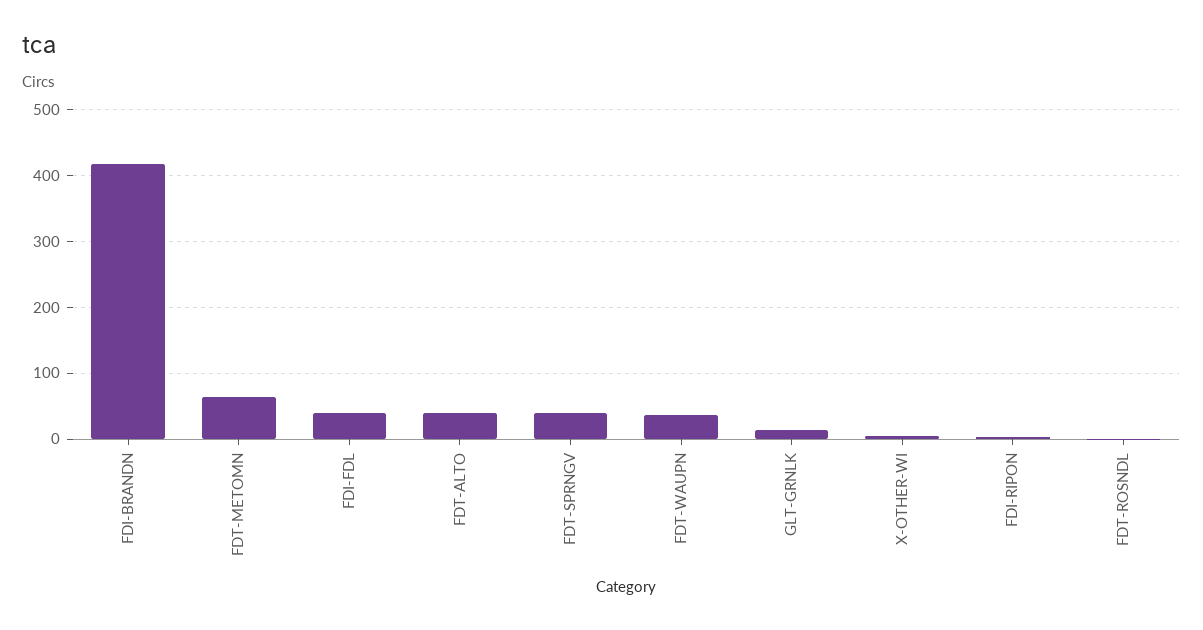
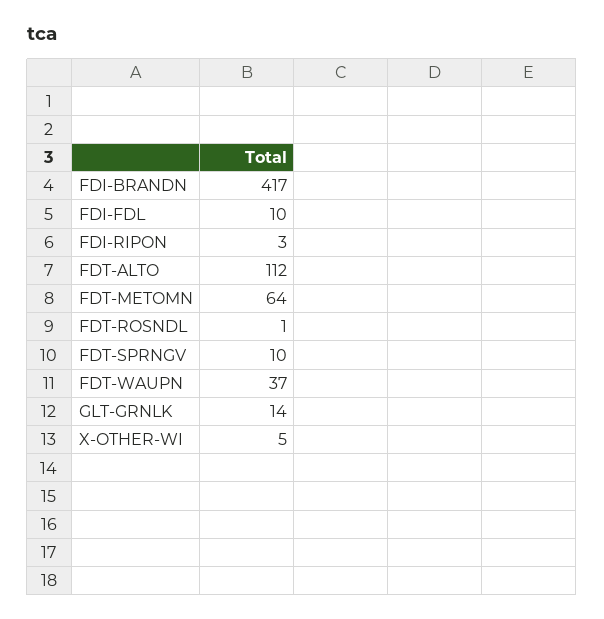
FDI-FDL: 40 -> 10
FDT-ALTO: 40 -> 112
FDT-SPRNGV: 40 -> 10

